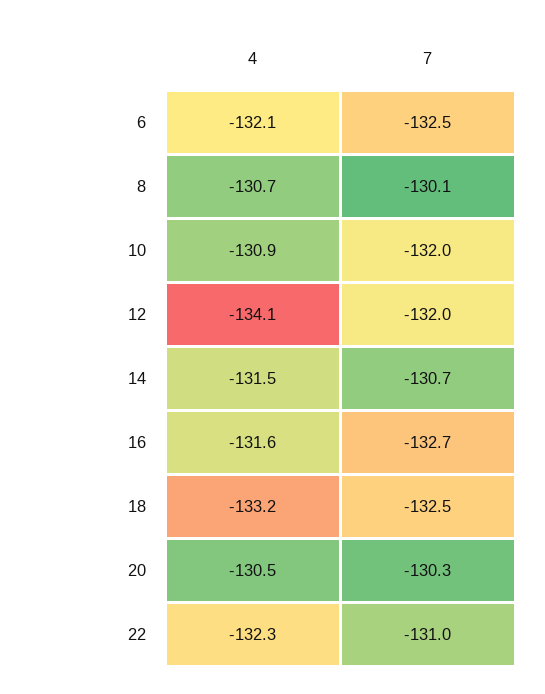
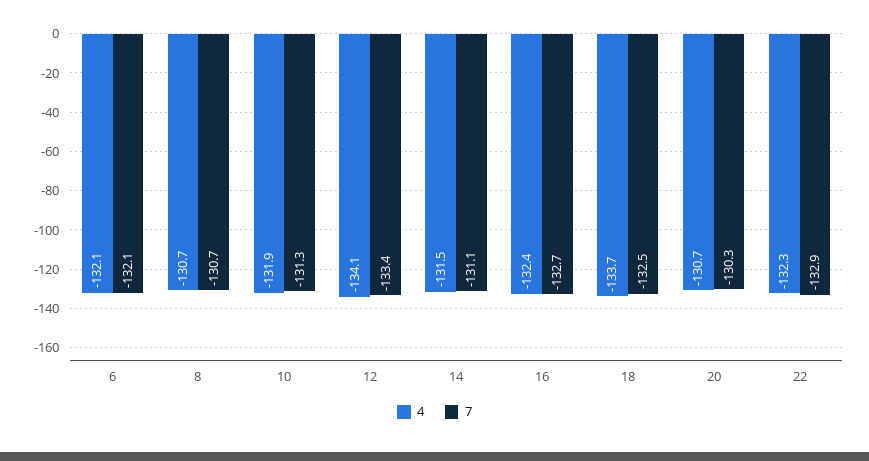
7, 6: -132.5 -> -132.1
7, 8: -130.1 -> -130.7
4, 10: -130.9 -> -131.9
7, 10: -132 -> -131.3
7, 12: -132 -> -133.4
7, 14: -130.7 -> -131.1
4, 16: -131.6 -> -132.4
4, 18: -133.2 -> -133.7
4, 20: -130.5 -> -130.7
7, 22: -131 -> -132.9

